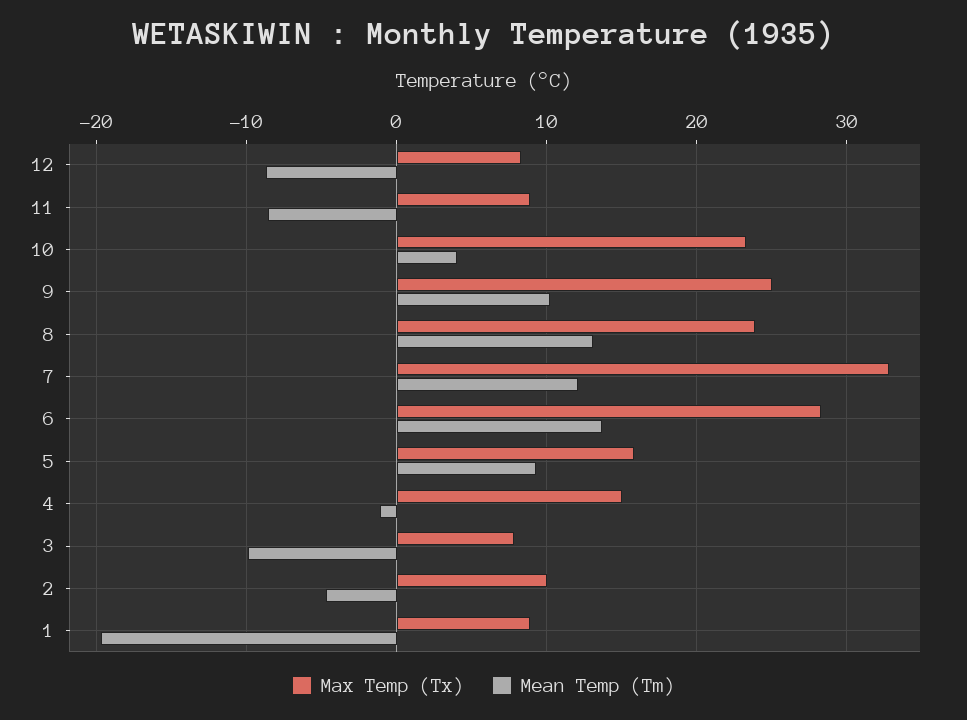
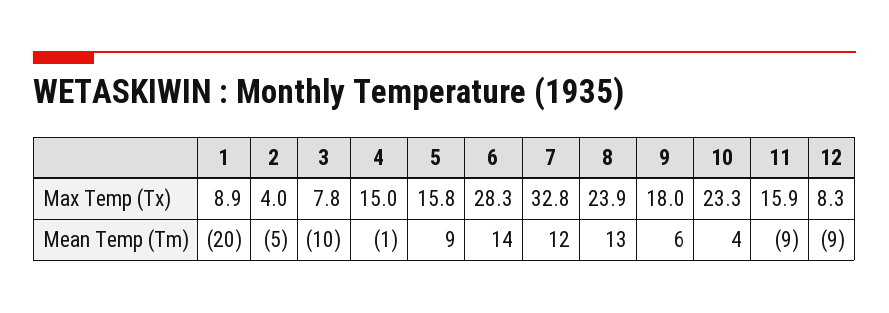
Max Temp (Tx), 11: 9 -> 15.9
Max Temp (Tx), 9: 25 -> 18
Mean Temp (Tm), 9: 10 -> 6
Max Temp (Tx), 2: 10 -> 4

